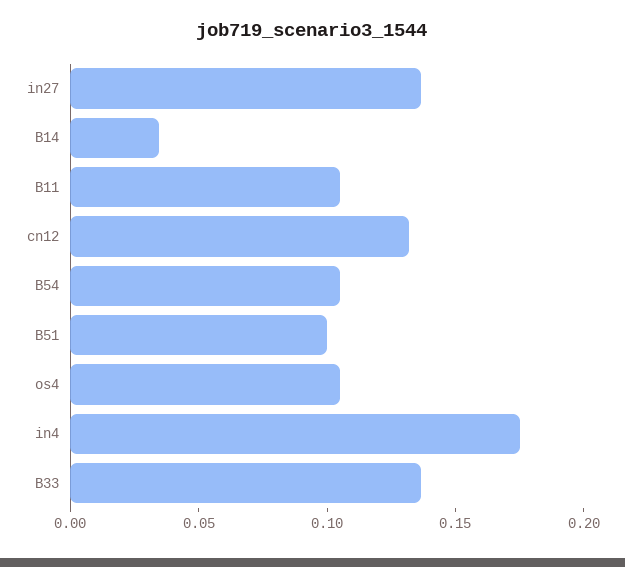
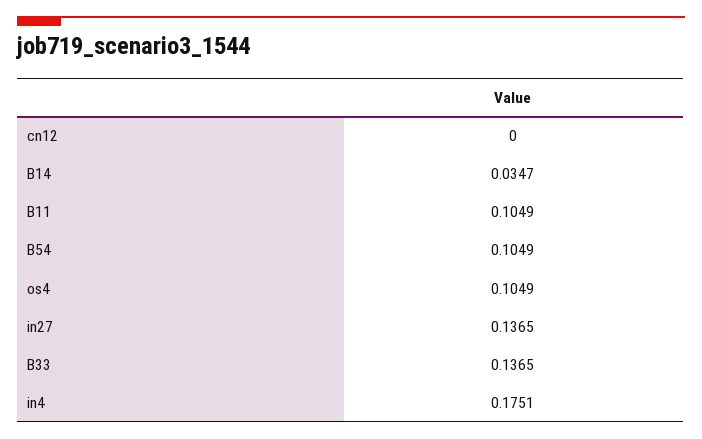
cn12: 0.13 -> 0
B51: 0.1 -> none

